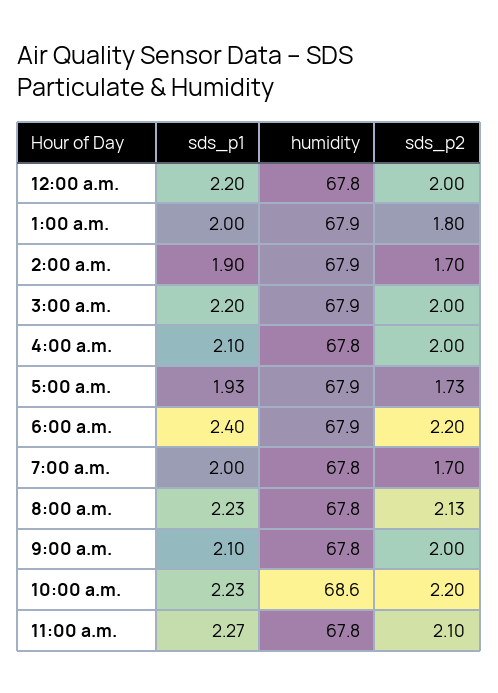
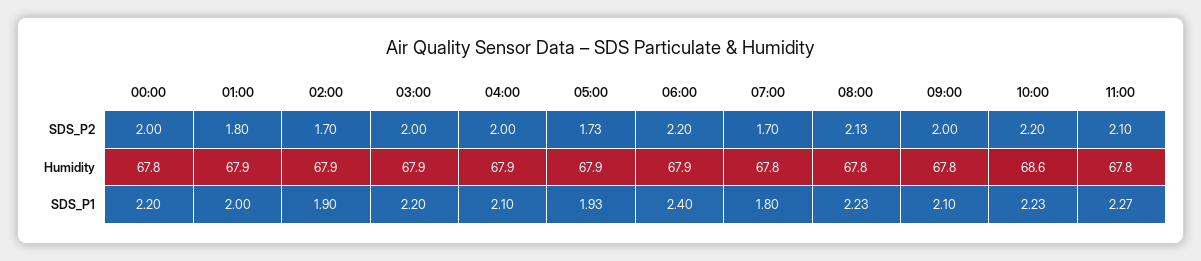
humidity, 4:00 a.m.: 67.8 -> 67.9
sds_p1, 7:00 a.m.: 2 -> 1.8

